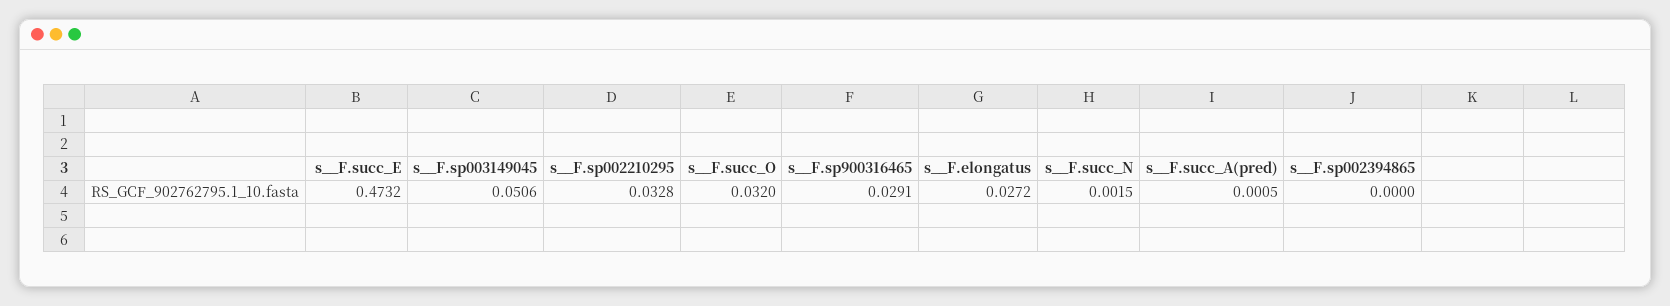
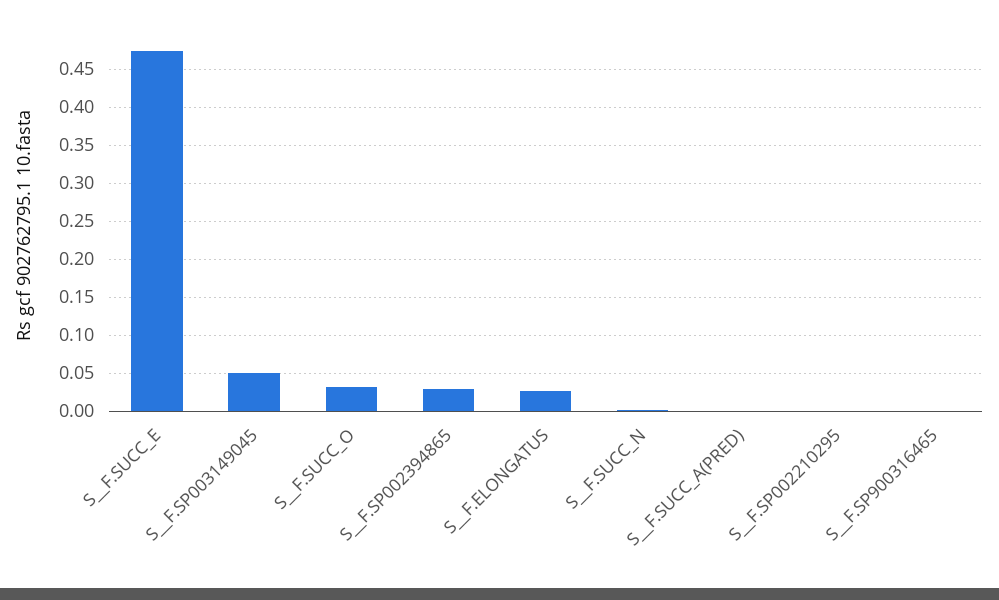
s__F.sp002210295: 0.0328 -> 0
s__F.sp900316465: 0.0291 -> 0
s__F.sp002394865: 0 -> 0.03

